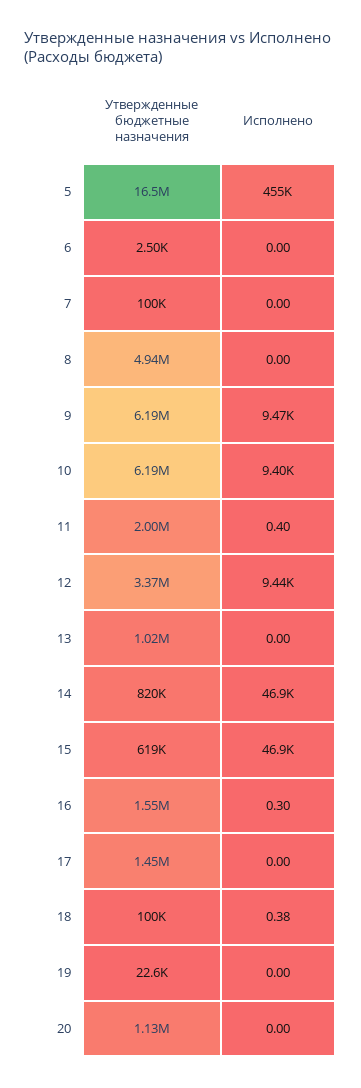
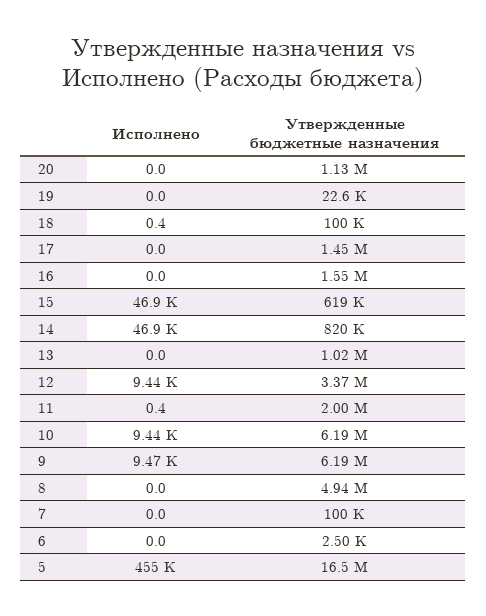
Исполнено, 10: 9400 -> 9440
Исполнено, 16: 0.3 -> 0

